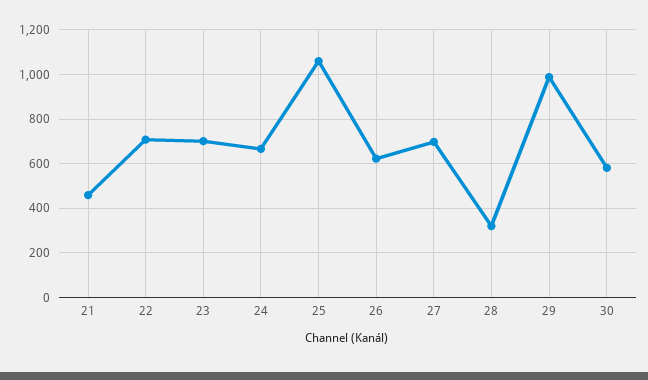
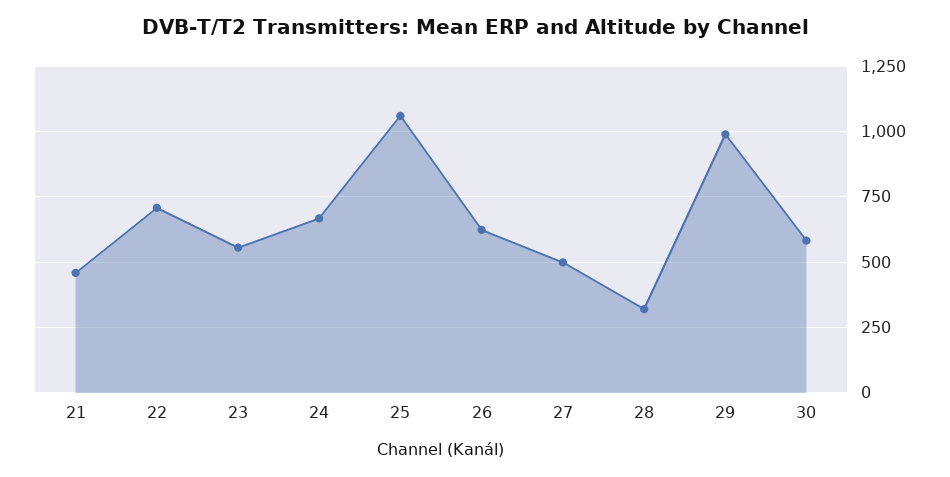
23: 700 -> 550
27: 700 -> 500

